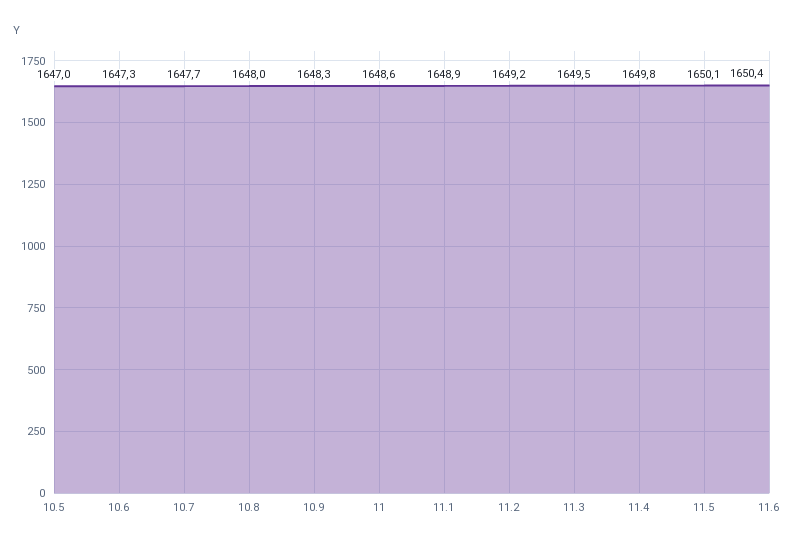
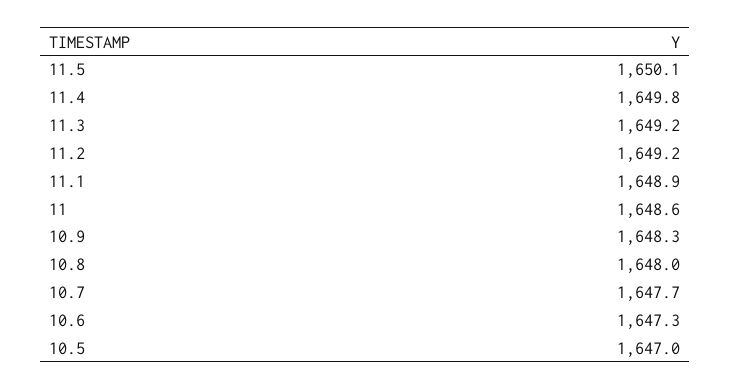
11.3: 1649.5 -> 1649.2
11.6: 1650.4 -> none

